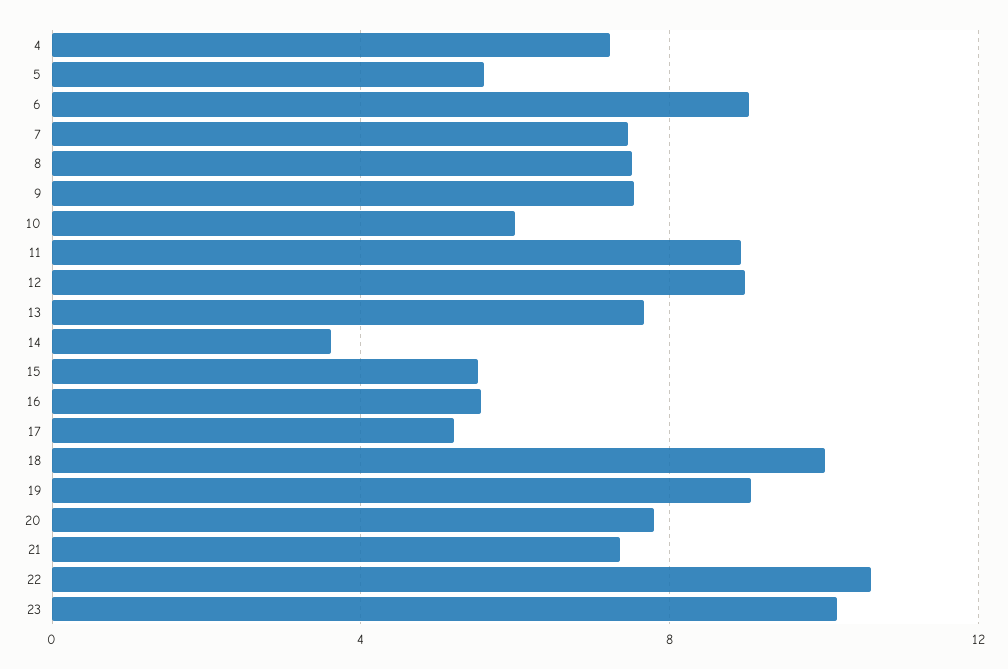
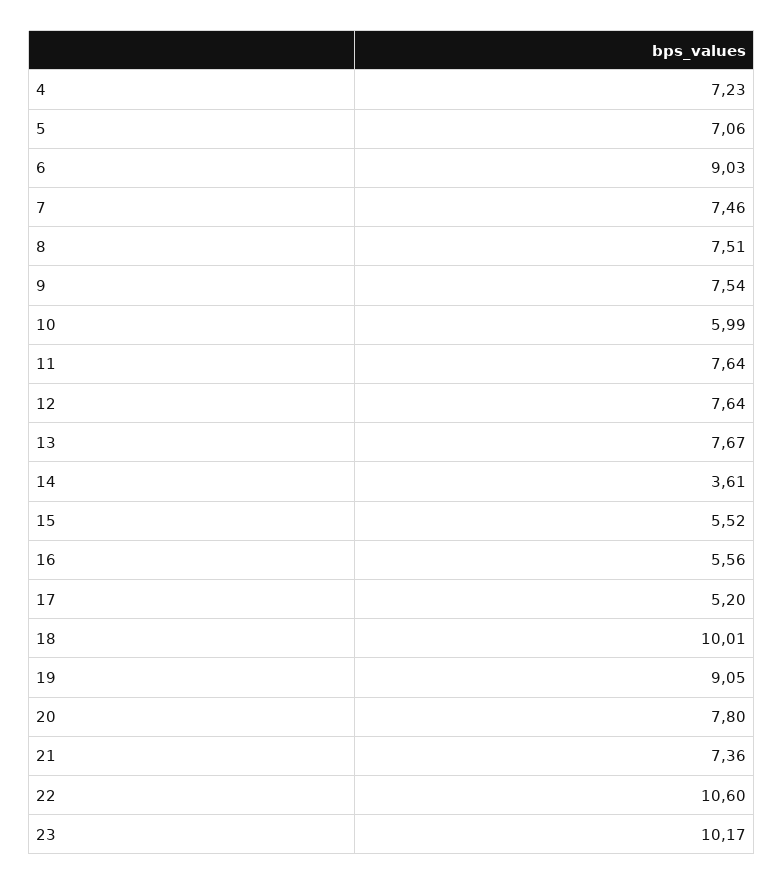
5: 5.5 -> 7.06
11: 9 -> 7.64
12: 9 -> 7.64

